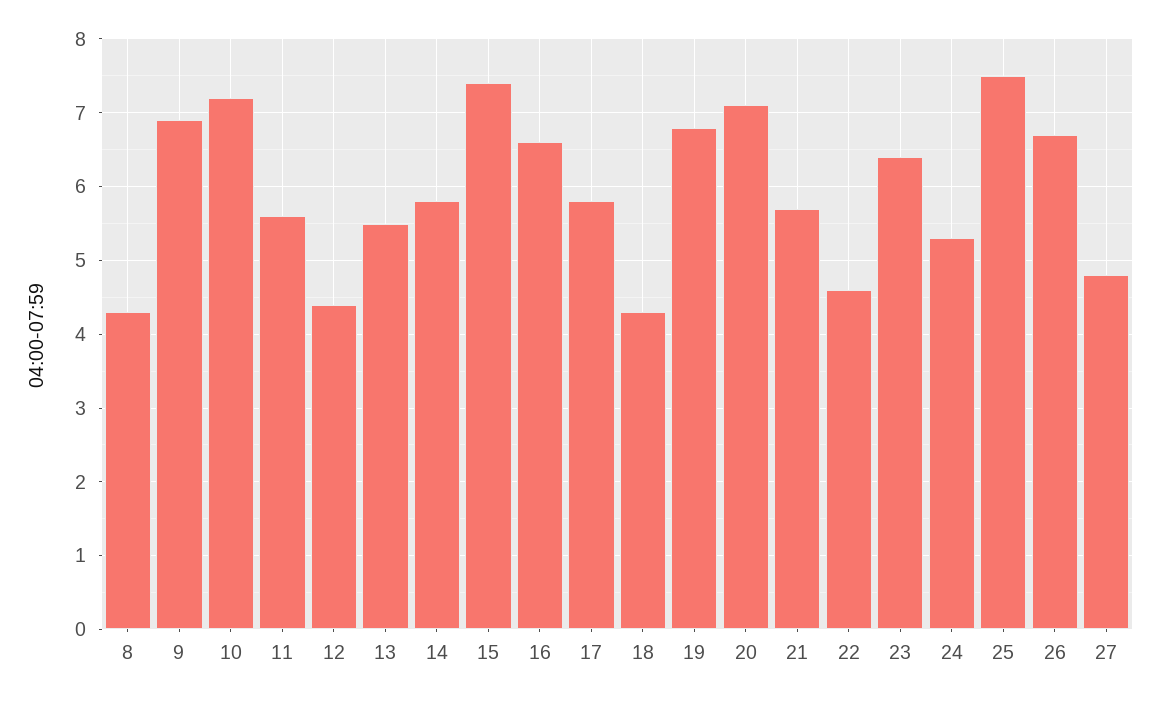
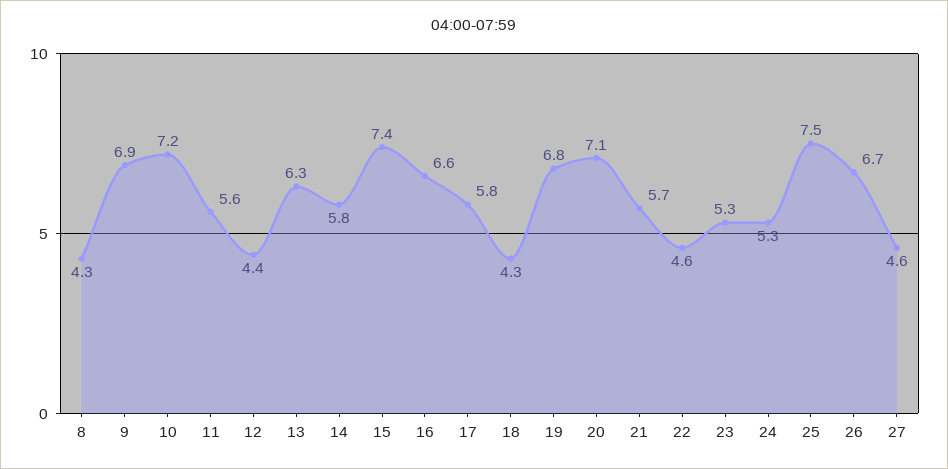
13: 5.5 -> 6.3
23: 6.4 -> 5.3
27: 4.8 -> 4.6

